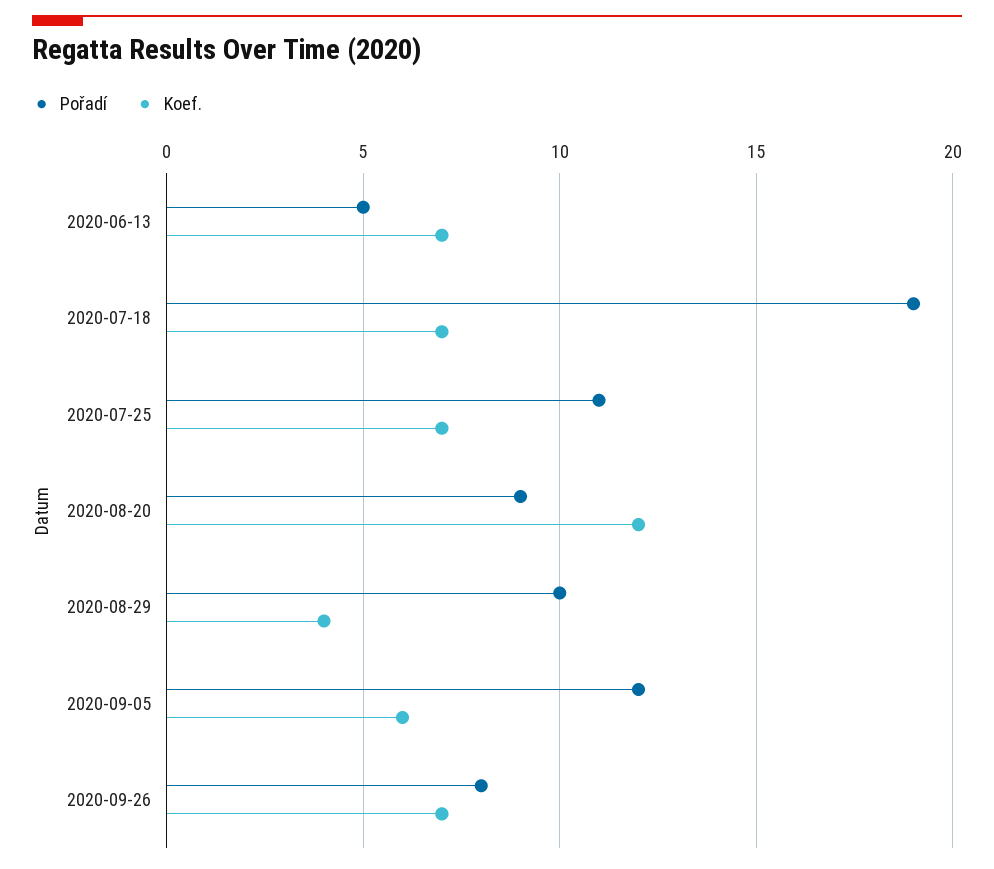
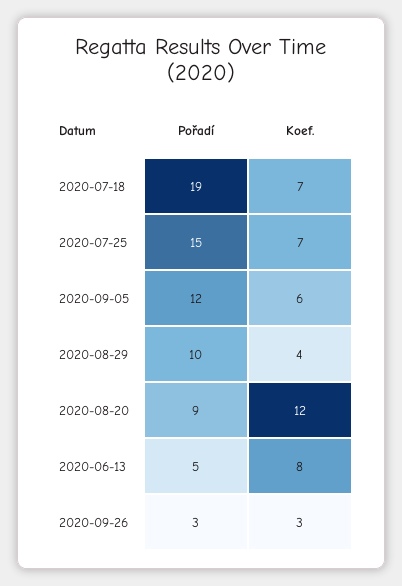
Koef., 2020-06-13: 7 -> 8
Pořadí, 2020-07-25: 11 -> 15
Pořadí, 2020-09-26: 8 -> 3
Koef., 2020-09-26: 7 -> 3

